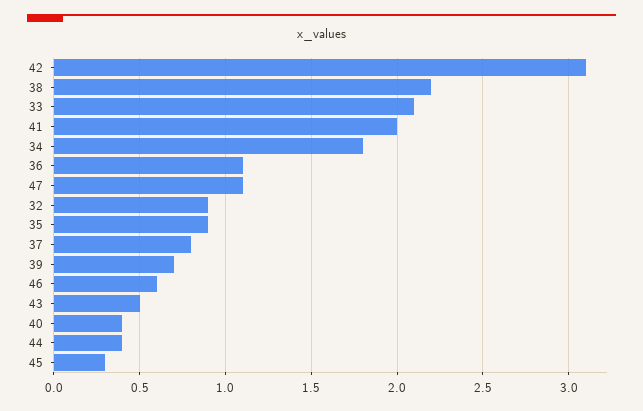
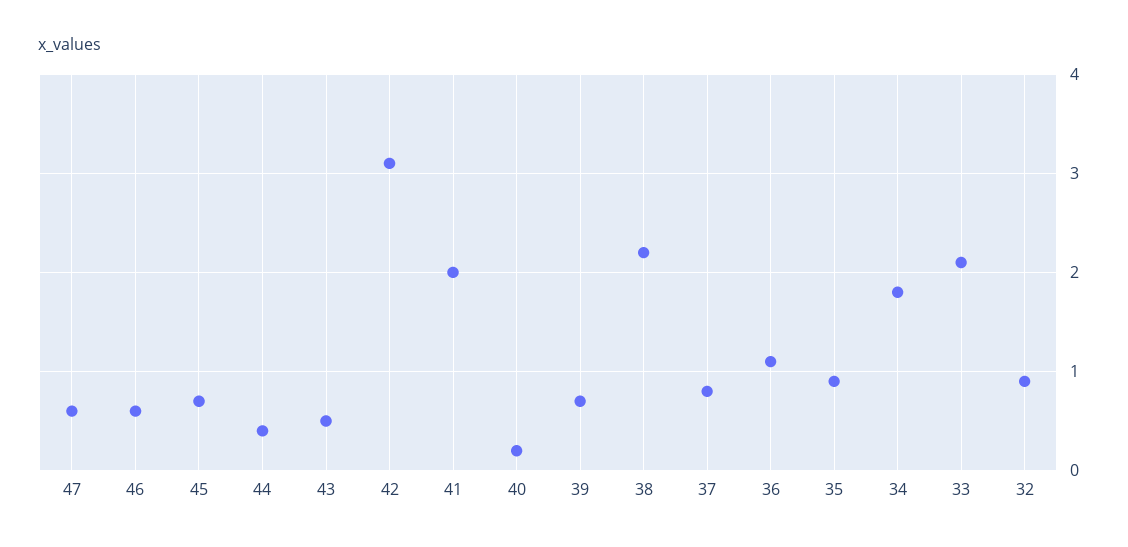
47: 1.1 -> 0.6
40: 0.4 -> 0.2
45: 0.3 -> 0.7

